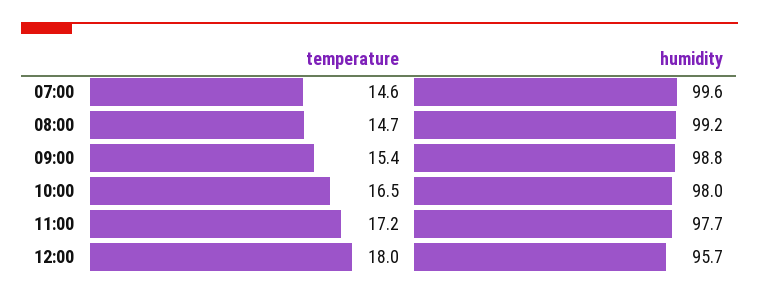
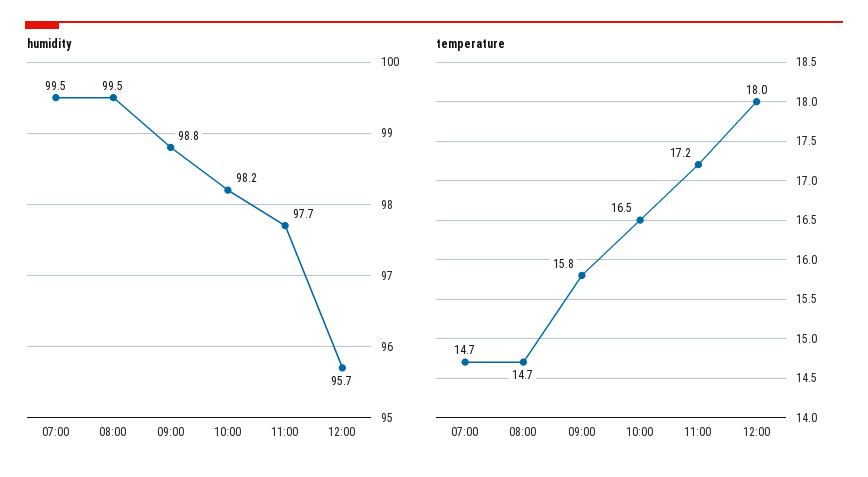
temperature, 07:00: 14.6 -> 14.7
humidity, 07:00: 99.6 -> 99.5
humidity, 08:00: 99.2 -> 99.5
temperature, 09:00: 15.4 -> 15.8
humidity, 10:00: 98 -> 98.2

